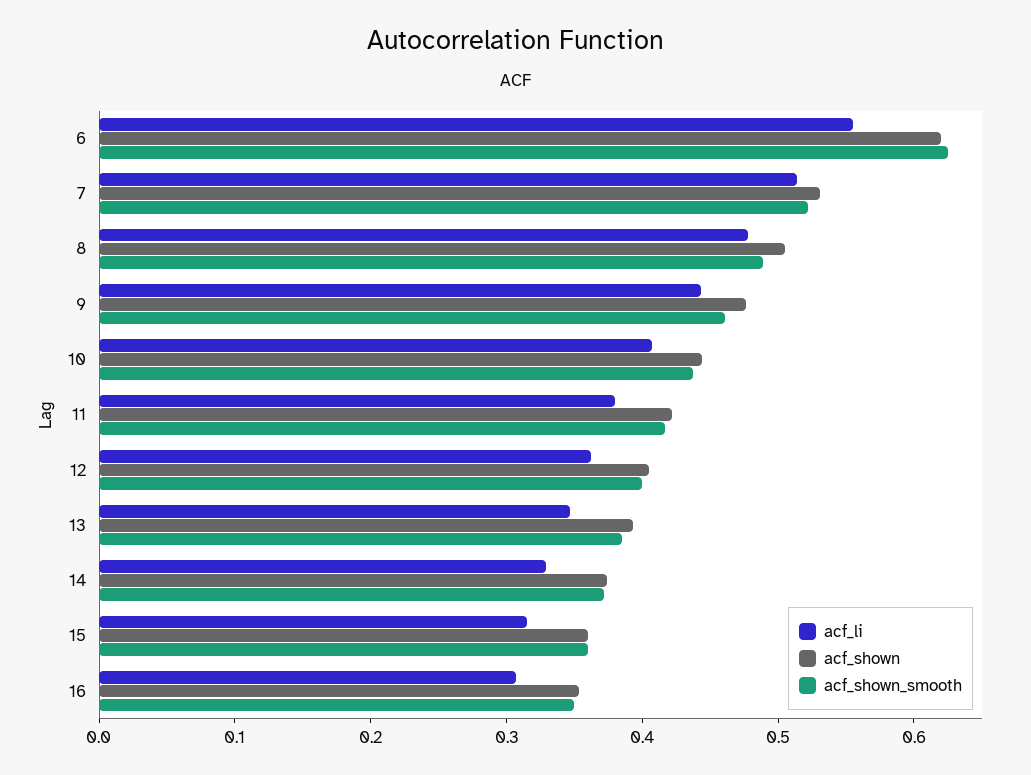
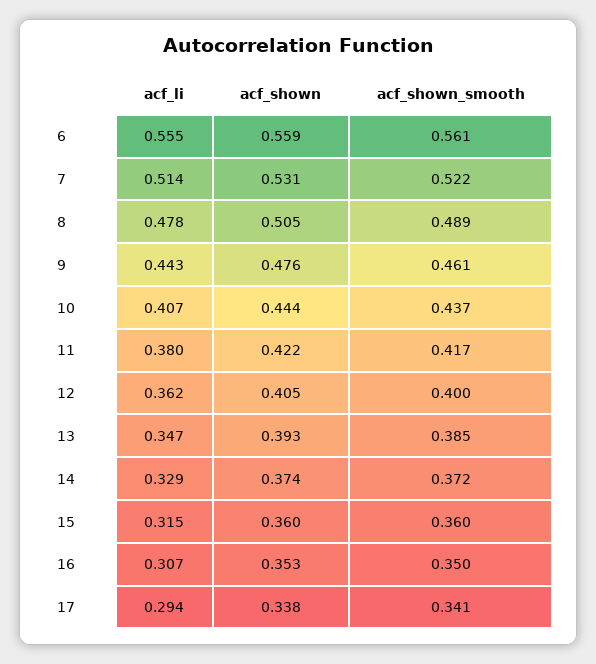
acf_shown, 6: 0.62 -> 0.559
acf_shown_smooth, 6: 0.62 -> 0.561
acf_li, 17: none -> 0.294
acf_shown, 17: none -> 0.338
acf_shown_smooth, 17: none -> 0.341

